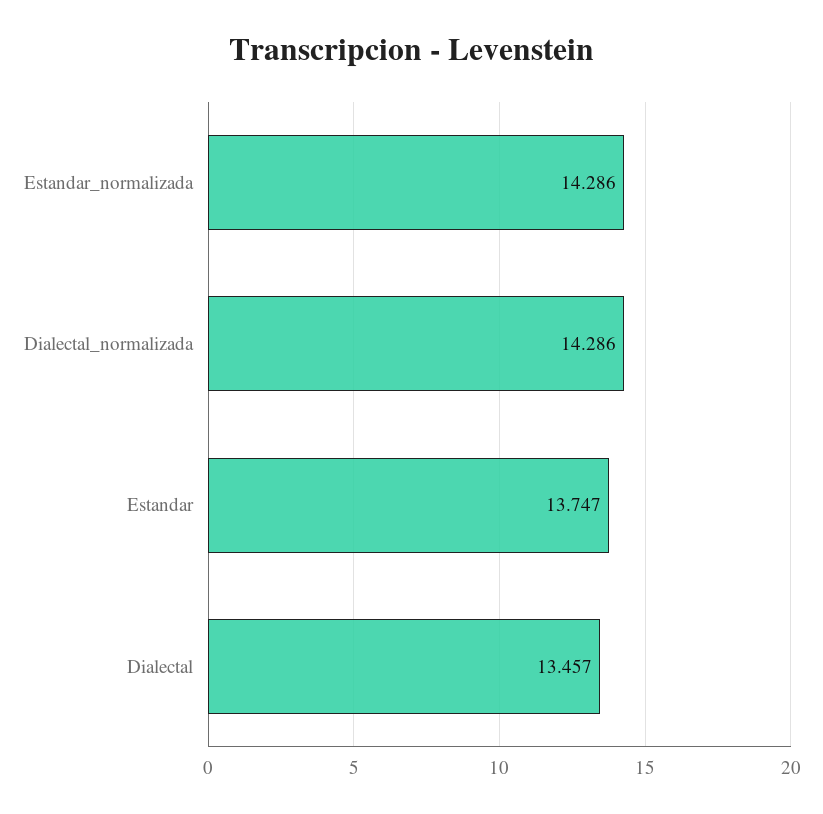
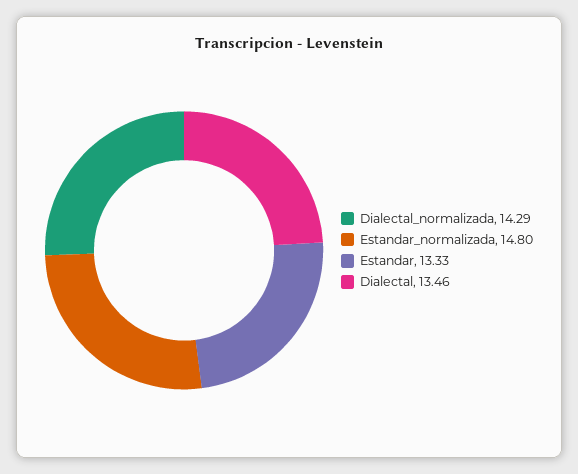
Estandar_normalizada: 14.286 -> 14.8
Estandar: 13.747 -> 13.33

